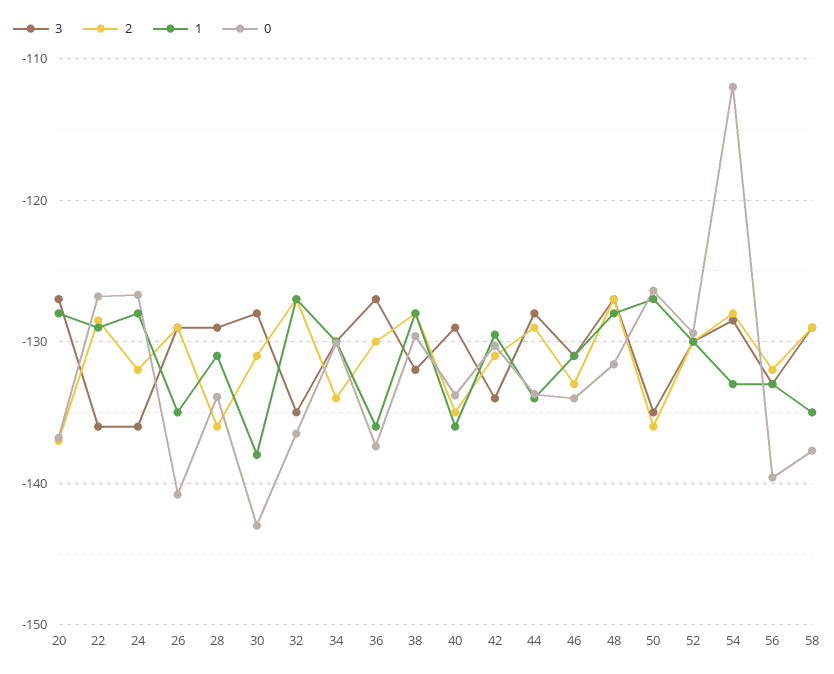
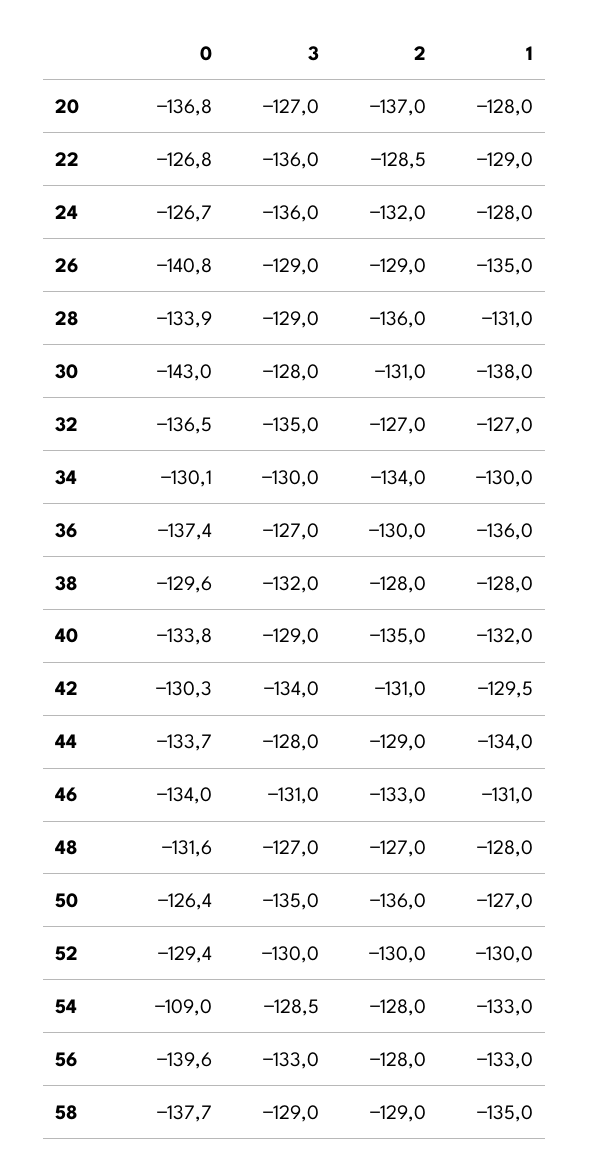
1, 40: -136 -> -132
0, 54: -112 -> -109
2, 56: -132 -> -128

